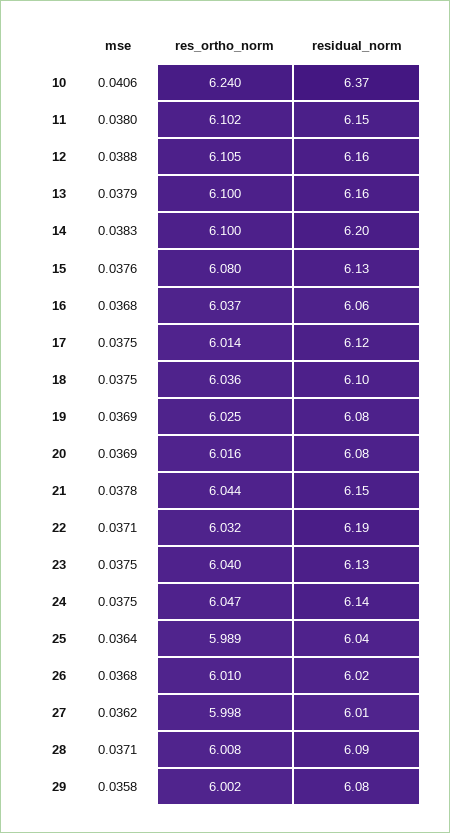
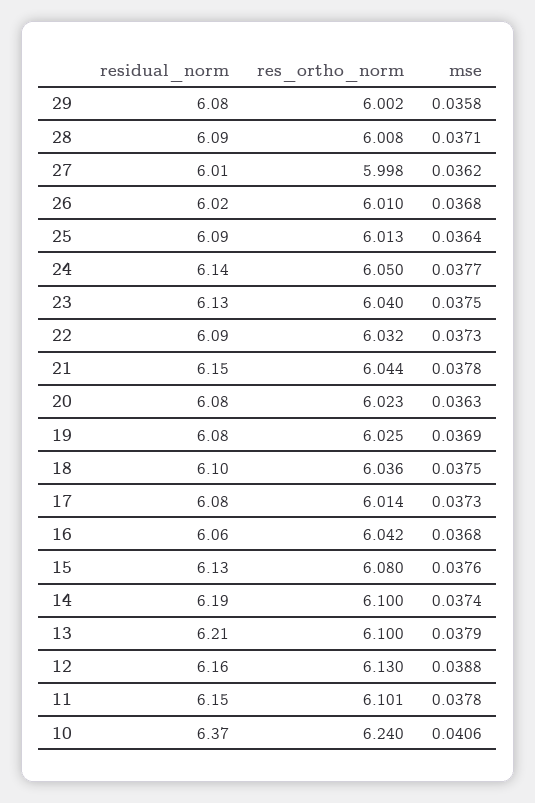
mse, 11: 0.038 -> 0.0378
res_ortho_norm, 11: 6.102 -> 6.101
res_ortho_norm, 12: 6.105 -> 6.13
residual_norm, 13: 6.16 -> 6.21
mse, 14: 0.0383 -> 0.0374
residual_norm, 14: 6.2 -> 6.19
res_ortho_norm, 16: 6.037 -> 6.042
mse, 17: 0.0375 -> 0.0373
residual_norm, 17: 6.12 -> 6.08
mse, 20: 0.0369 -> 0.0363
res_ortho_norm, 20: 6.016 -> 6.023
mse, 22: 0.0371 -> 0.0373
residual_norm, 22: 6.19 -> 6.09
mse, 24: 0.0375 -> 0.0377
res_ortho_norm, 24: 6.047 -> 6.05
res_ortho_norm, 25: 5.989 -> 6.013
residual_norm, 25: 6.04 -> 6.09

